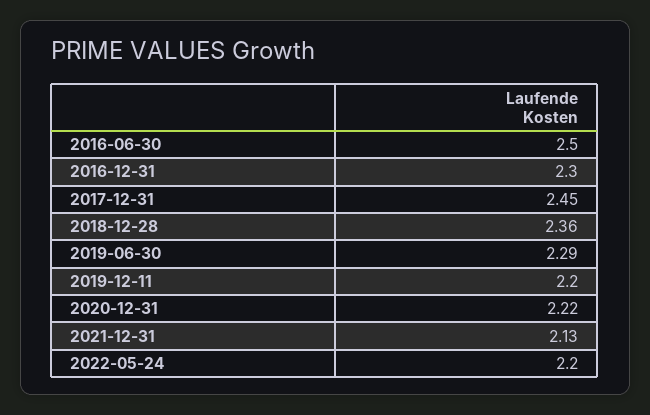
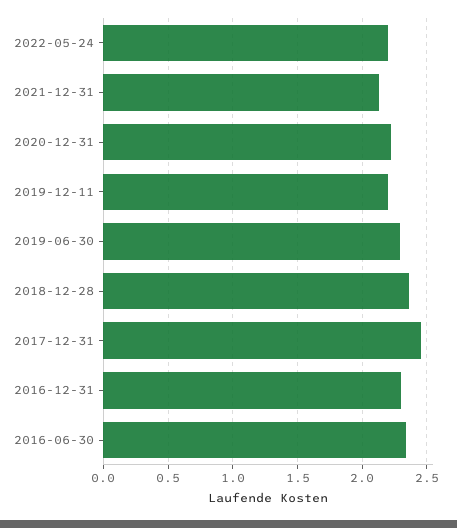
2016-06-30: 2.5 -> 2.35

